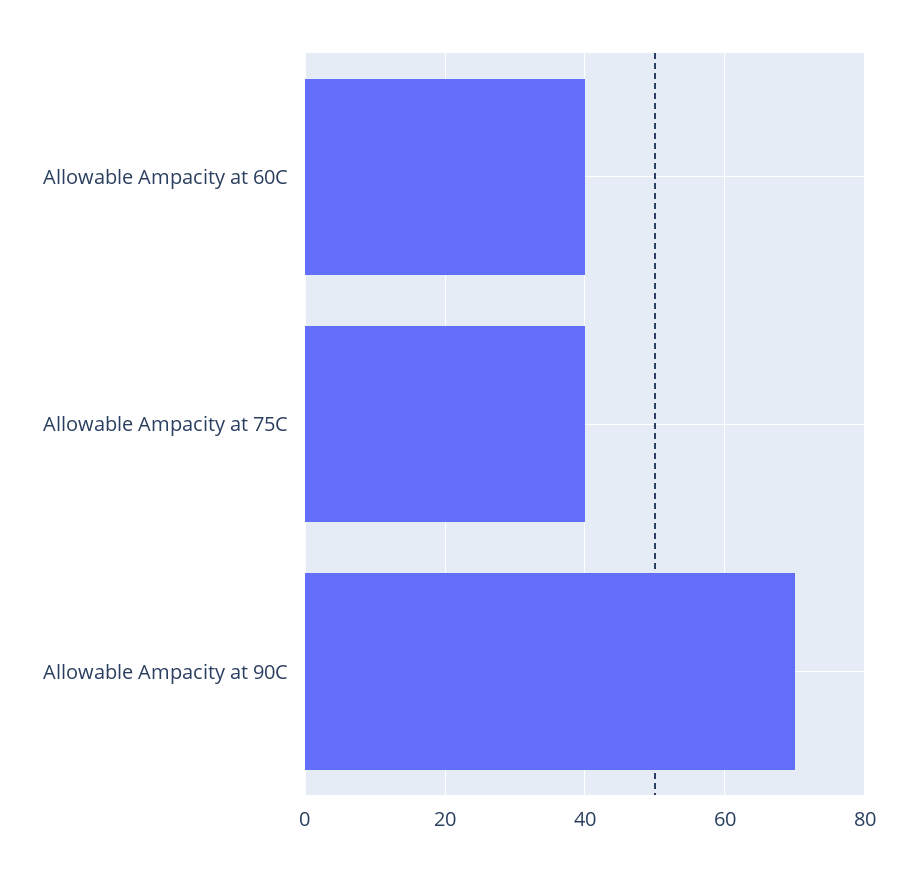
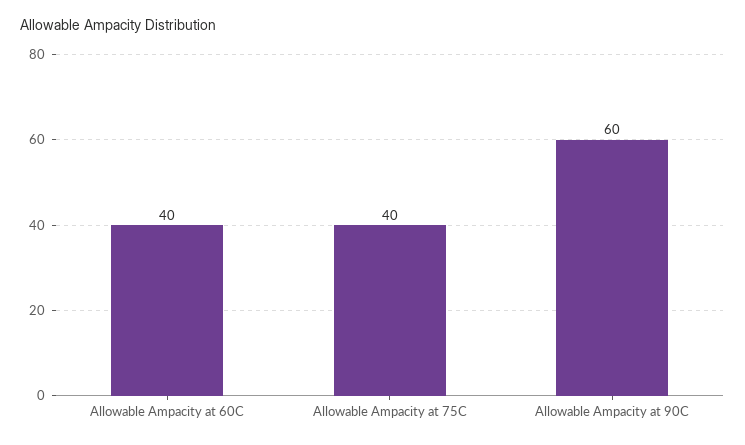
Allowable Ampacity at 90C: 70 -> 60

